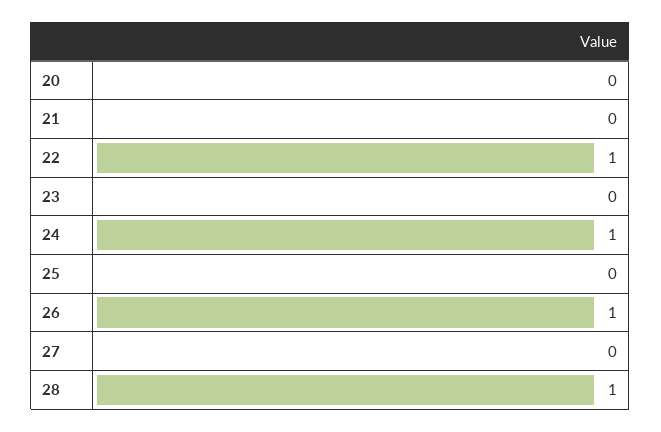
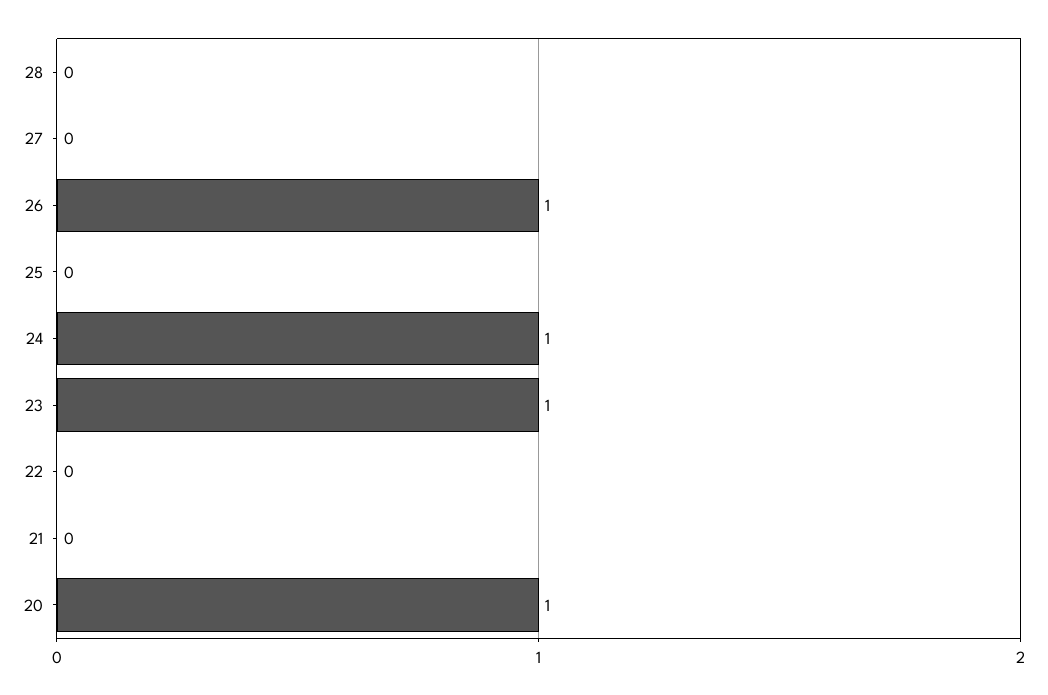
20: 0 -> 1
22: 1 -> 0
23: 0 -> 1
28: 1 -> 0

